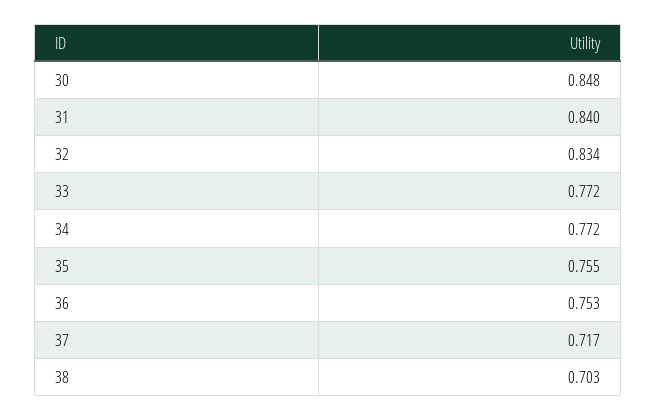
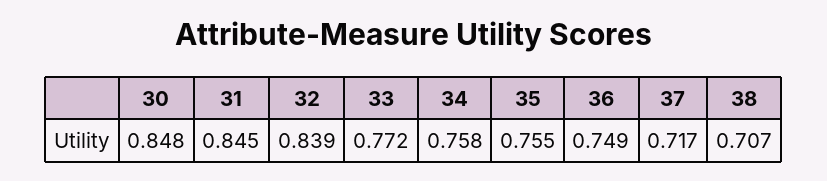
31: 0.84 -> 0.845
32: 0.834 -> 0.839
34: 0.772 -> 0.758
36: 0.753 -> 0.749
38: 0.703 -> 0.707

